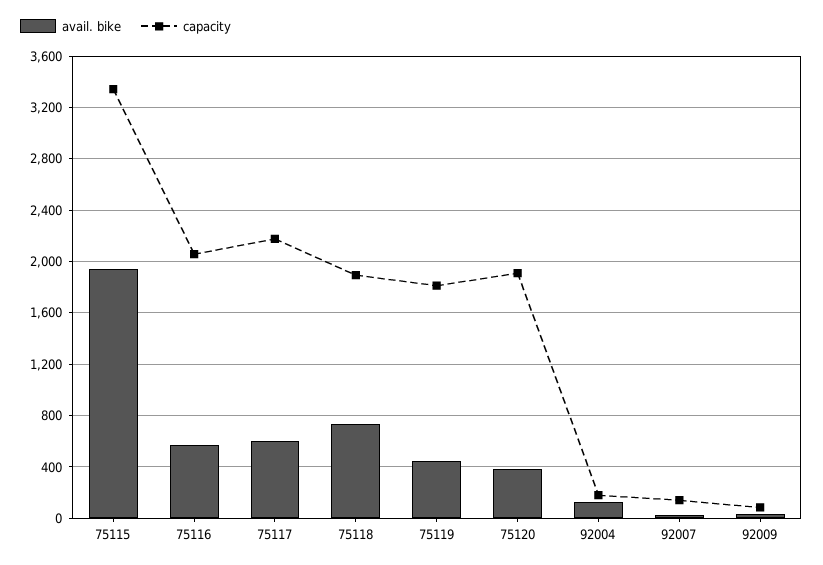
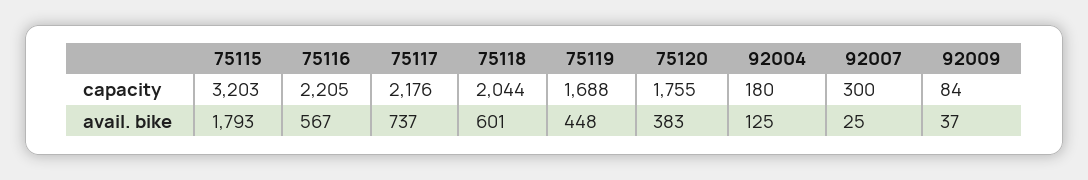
avail. bike, 75115: 1950 -> 1793
capacity, 75115: 3350 -> 3203
capacity, 75116: 2050 -> 2205
avail. bike, 75117: 600 -> 737
avail. bike, 75118: 750 -> 601
capacity, 75118: 1900 -> 2044
capacity, 75119: 1800 -> 1688
capacity, 75120: 1900 -> 1755
capacity, 92007: 150 -> 300

